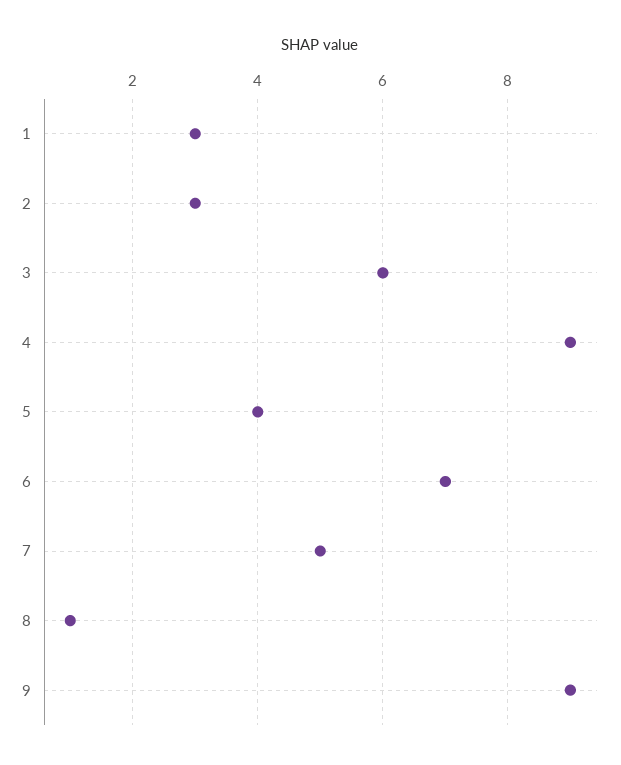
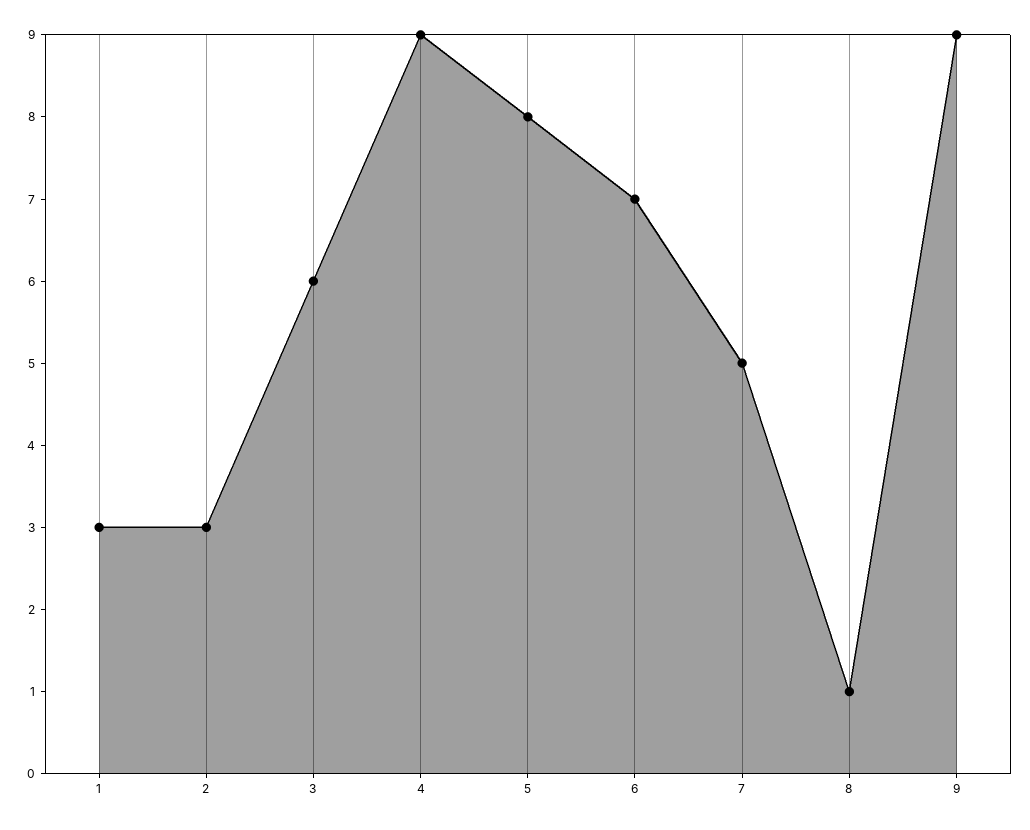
5: 4 -> 8

